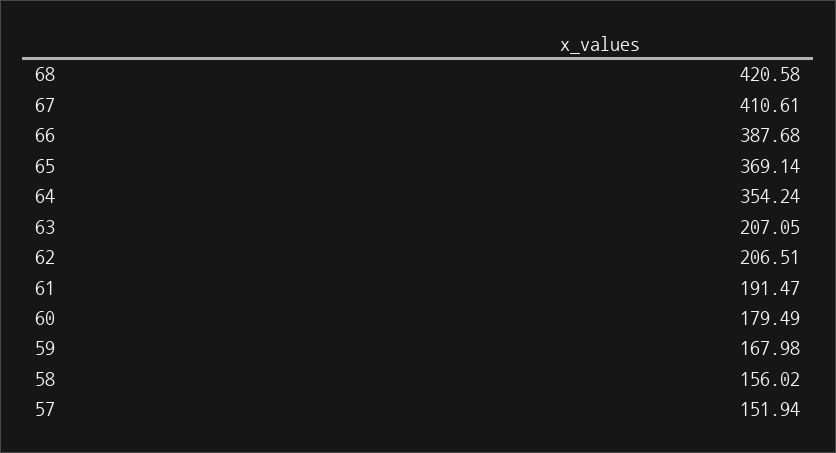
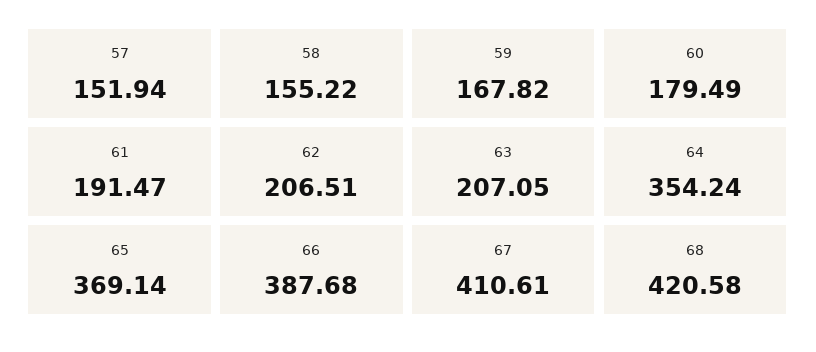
59: 167.98 -> 167.82
58: 156.02 -> 155.22

